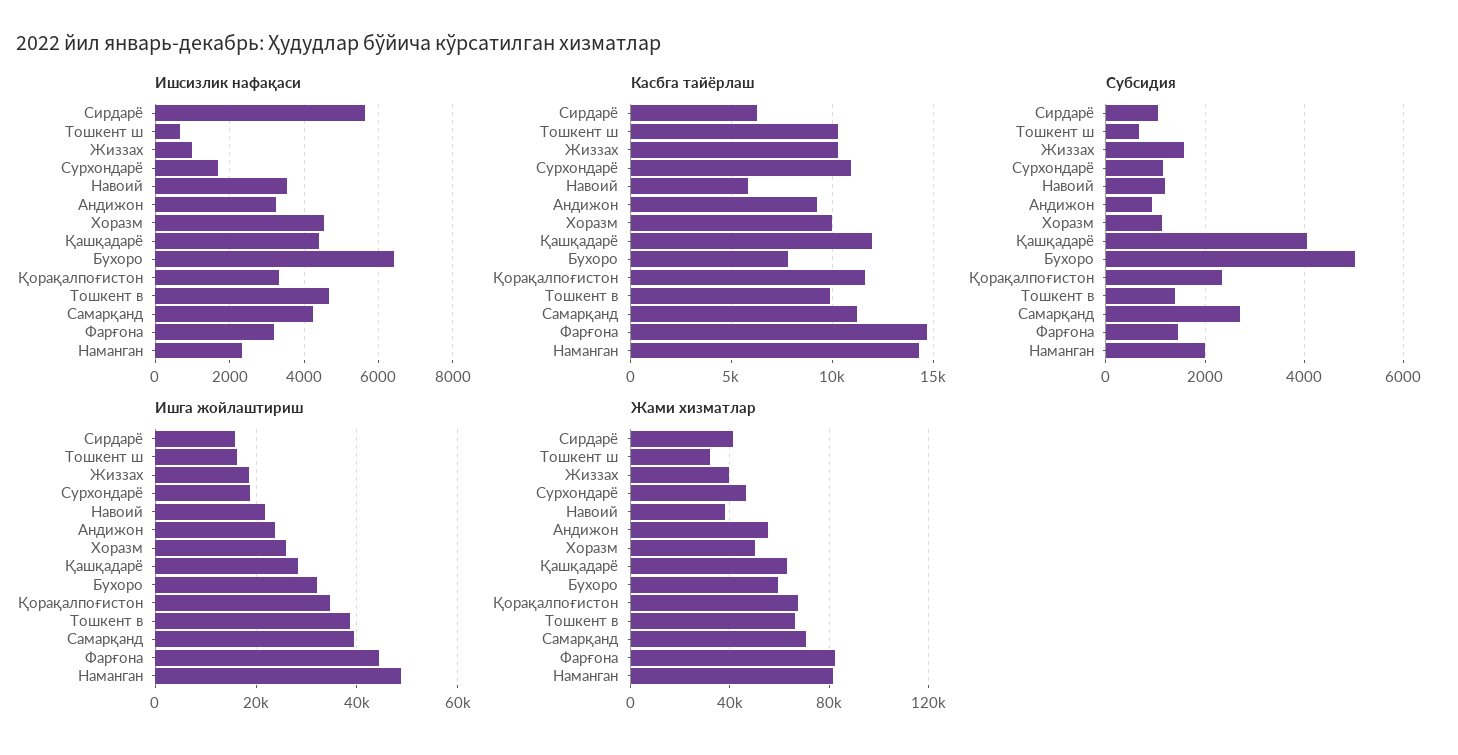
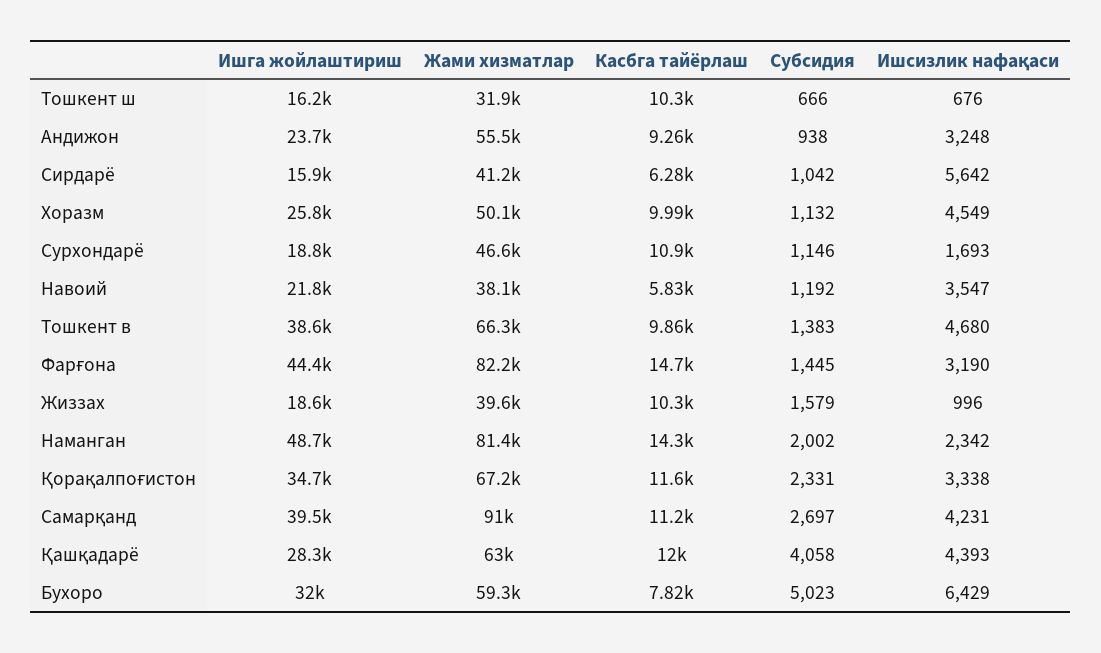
Жами хизматлар, Самарқанд: 70000 -> 91000

